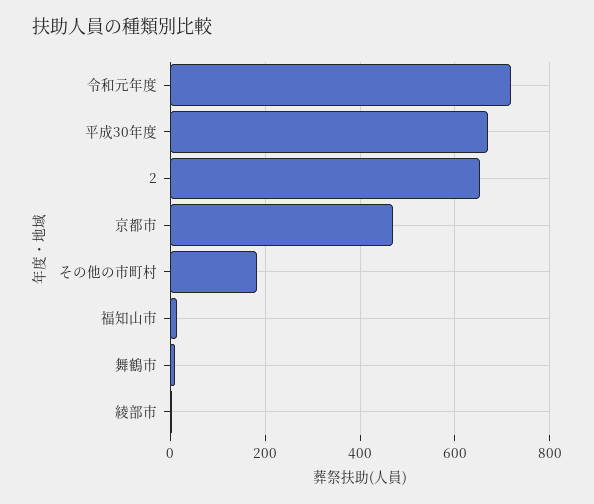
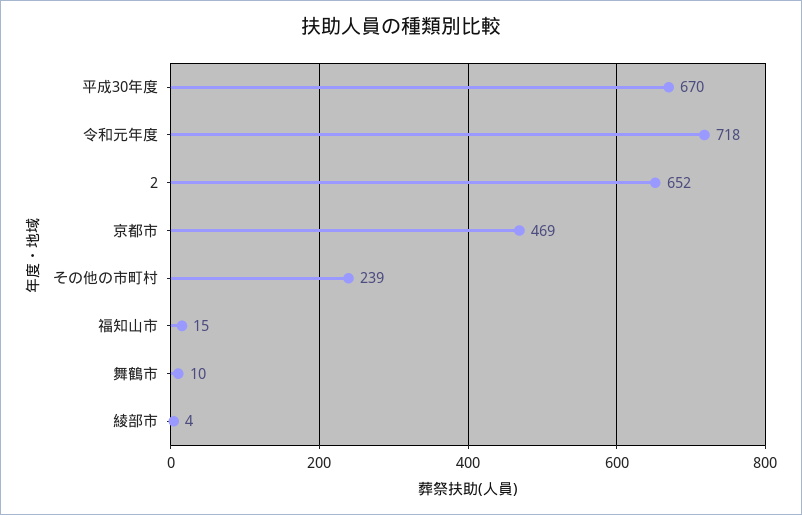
その他の市町村: 180 -> 239

